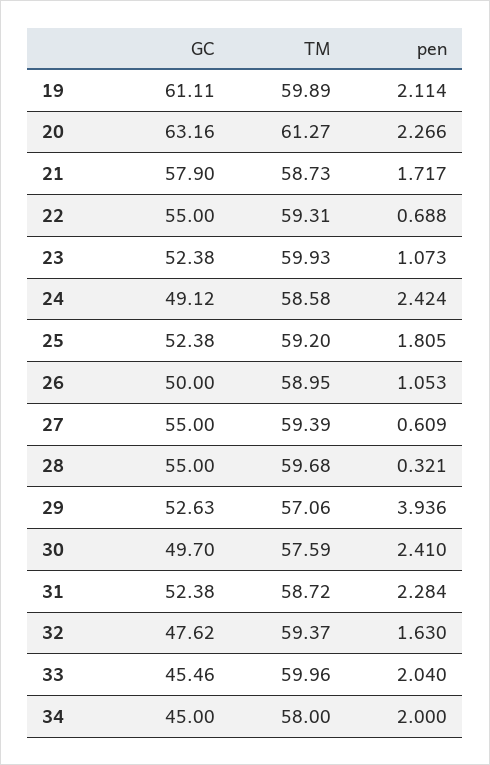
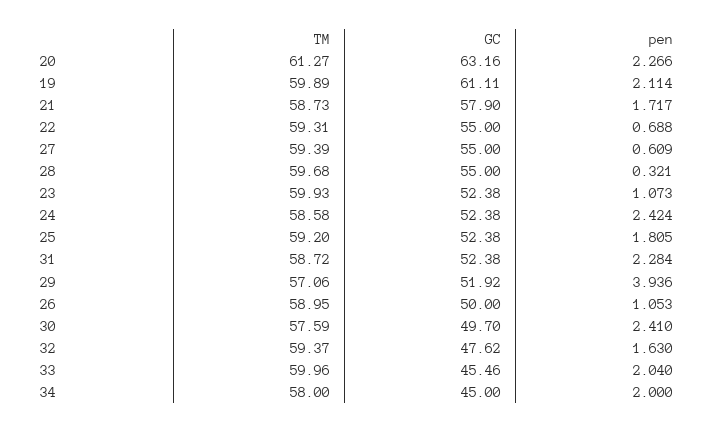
GC, 24: 49.12 -> 52.38
GC, 29: 52.63 -> 51.92

